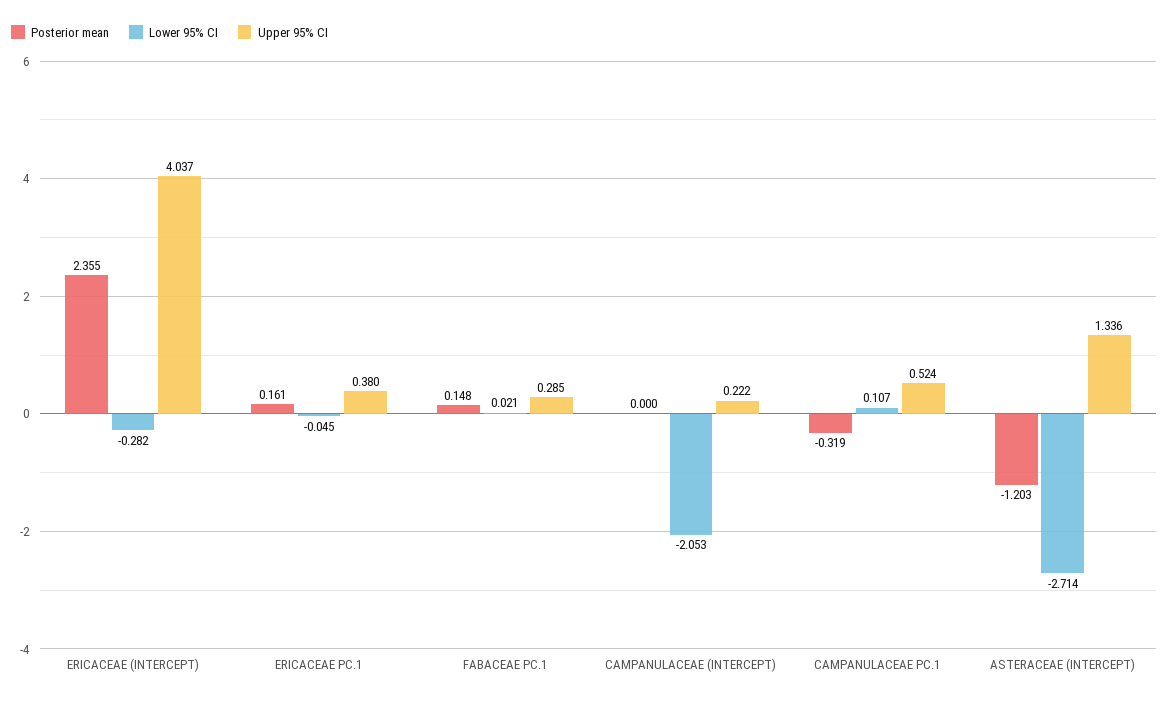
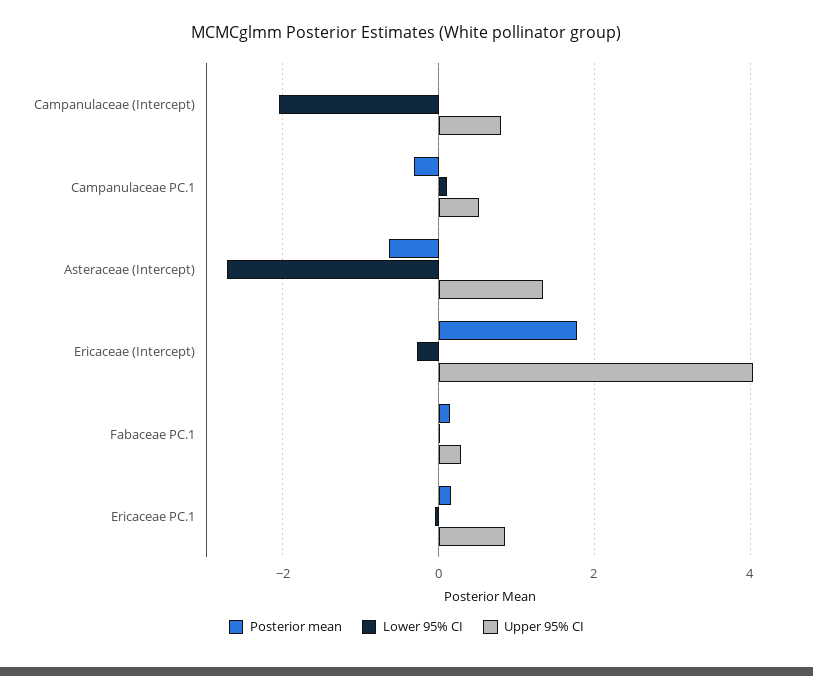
Posterior mean, ERICACEAE (INTERCEPT): 2.355 -> 1.8
Upper 95% CI, ERICACEAE PC.1: 0.38 -> 0.8
Upper 95% CI, CAMPANULACEAE (INTERCEPT): 0.222 -> 0.8
Posterior mean, ASTERACEAE (INTERCEPT): -1.203 -> -0.6

